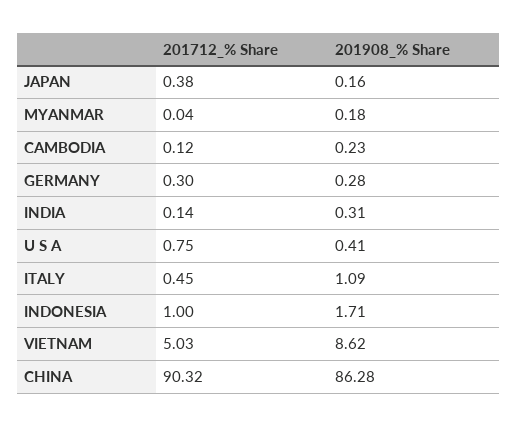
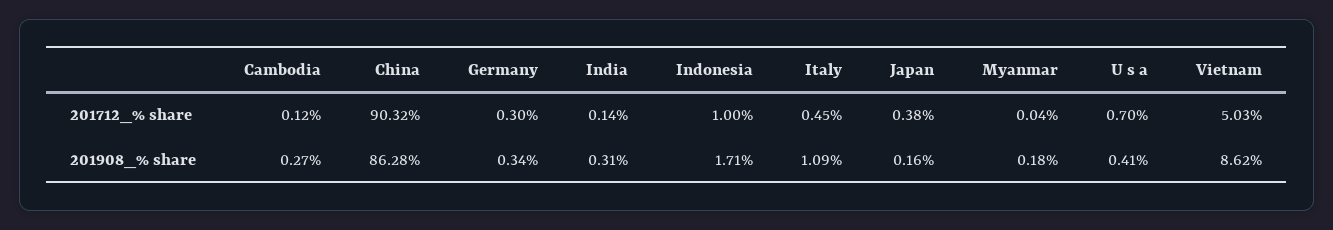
201908_% Share, CAMBODIA: 0.23 -> 0.27
201908_% Share, GERMANY: 0.28 -> 0.34
201712_% Share, U S A: 0.75 -> 0.7

